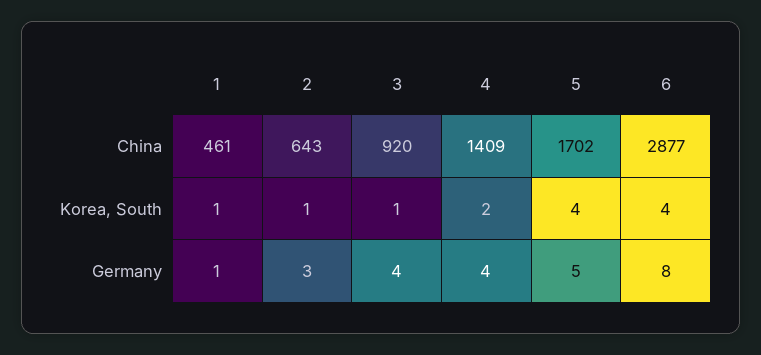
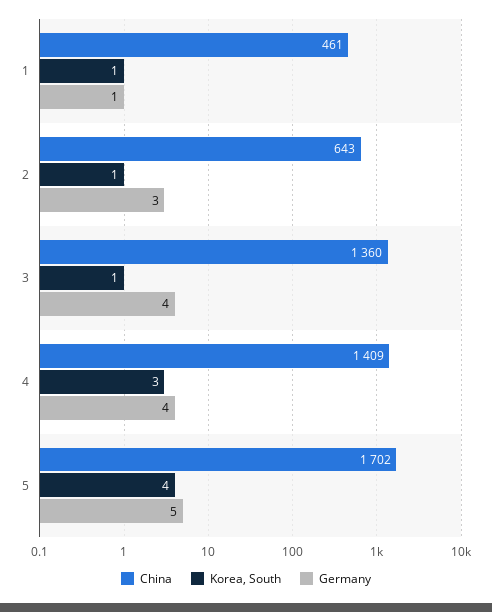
China, 3: 920 -> 1360
China, 6: 2877 -> none
Korea, South, 4: 2 -> 3
Korea, South, 6: 4 -> none
Germany, 6: 8 -> none

